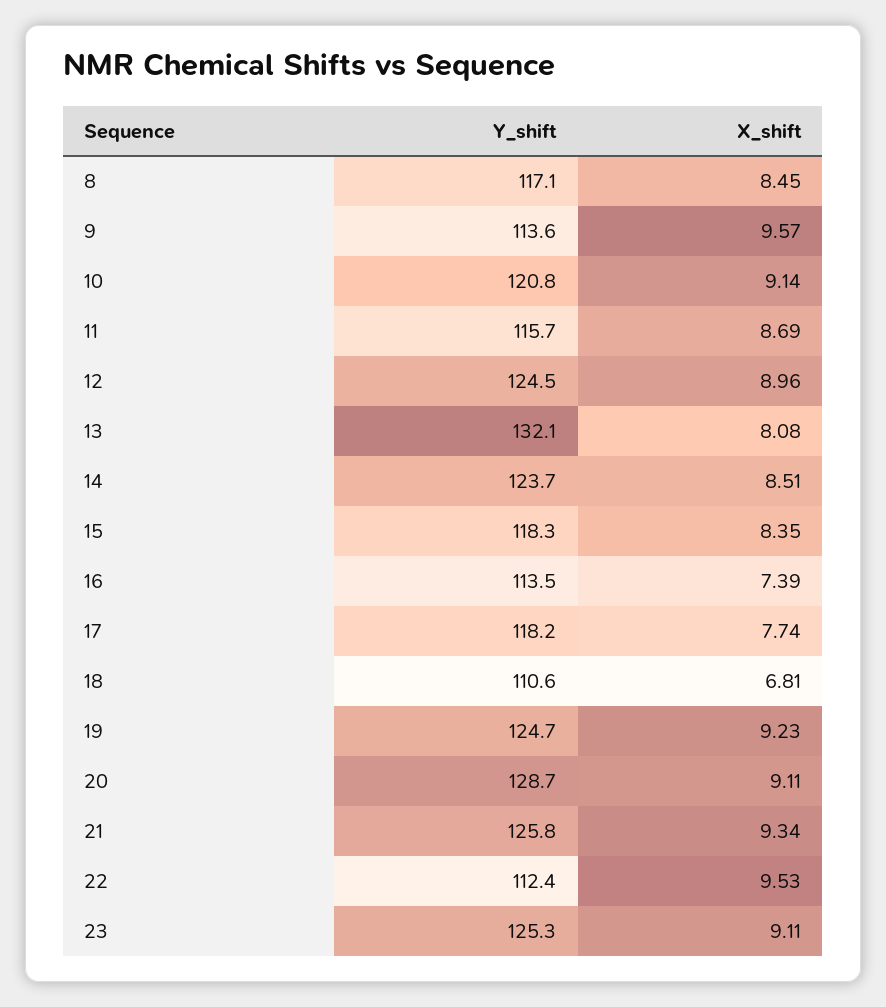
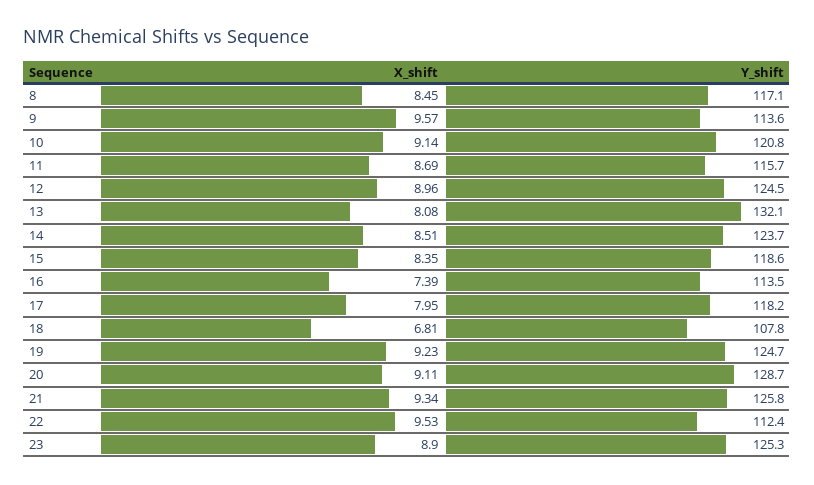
Y_shift, 15: 118.3 -> 118.6
X_shift, 17: 7.74 -> 7.95
Y_shift, 18: 110.6 -> 107.8
X_shift, 23: 9.11 -> 8.9

